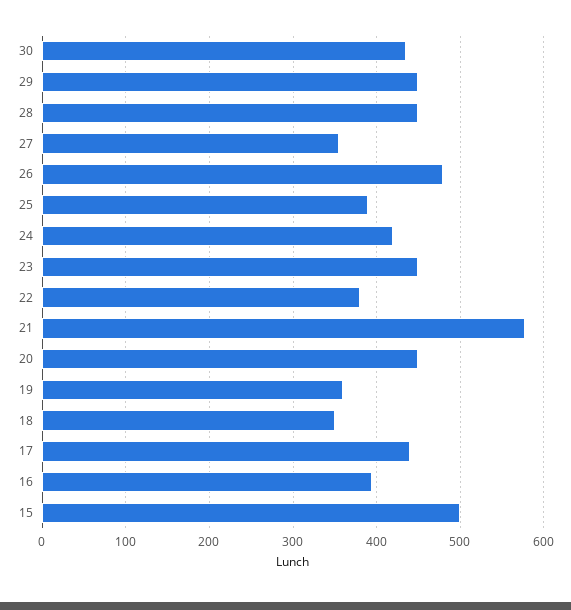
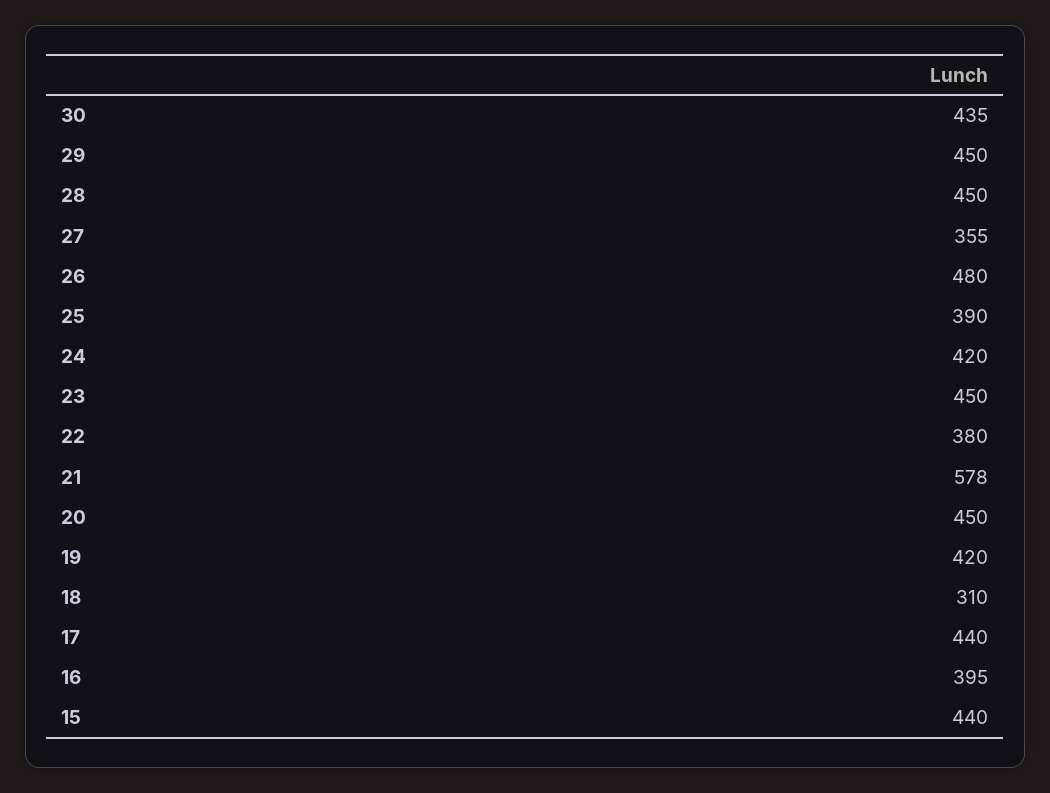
19: 360 -> 420
18: 350 -> 310
15: 500 -> 440

